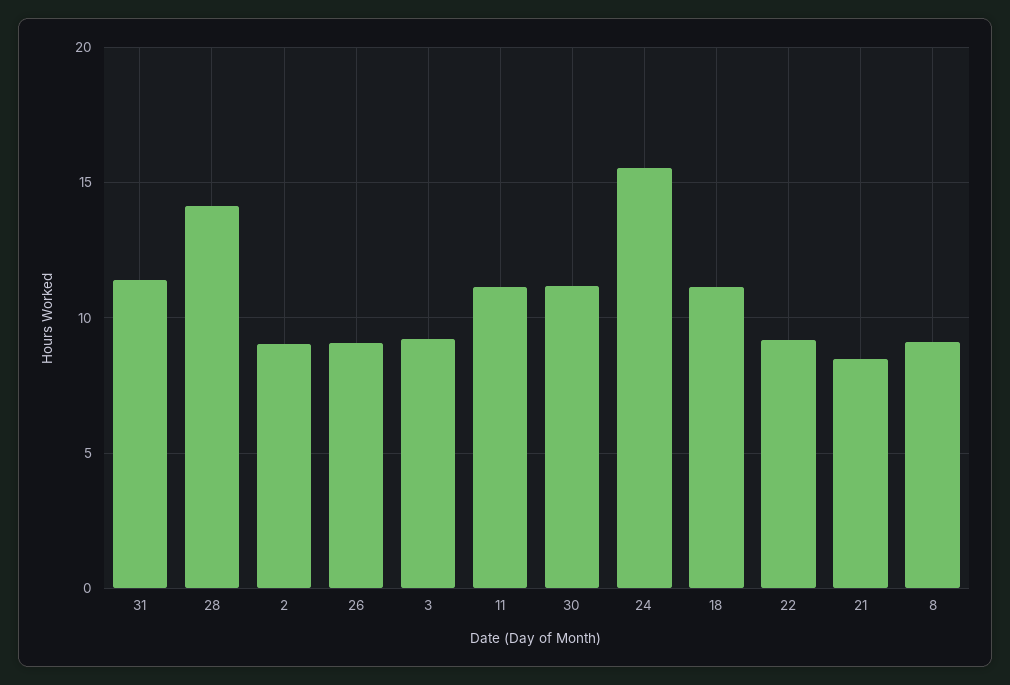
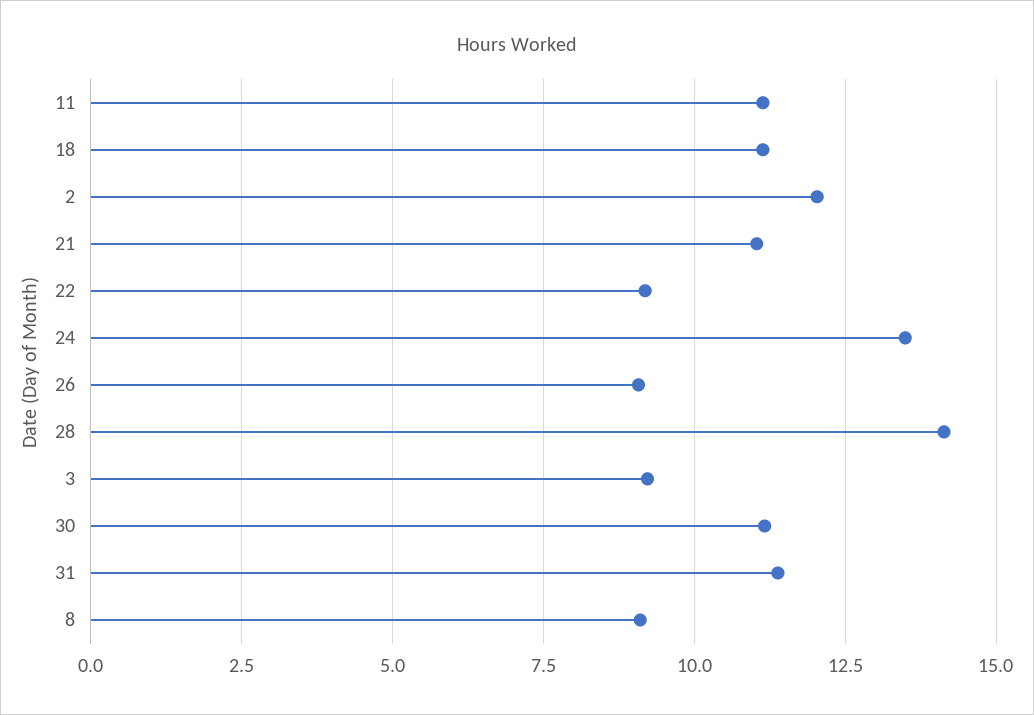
2: 9 -> 12
24: 15.5 -> 13.5
21: 8.5 -> 11

